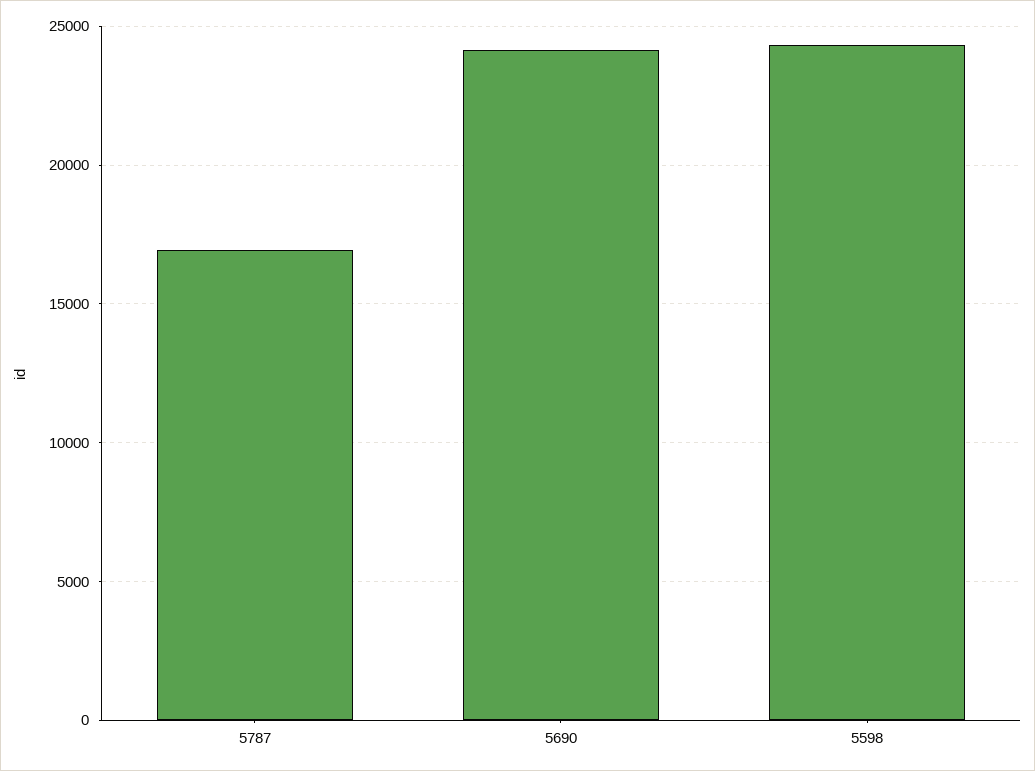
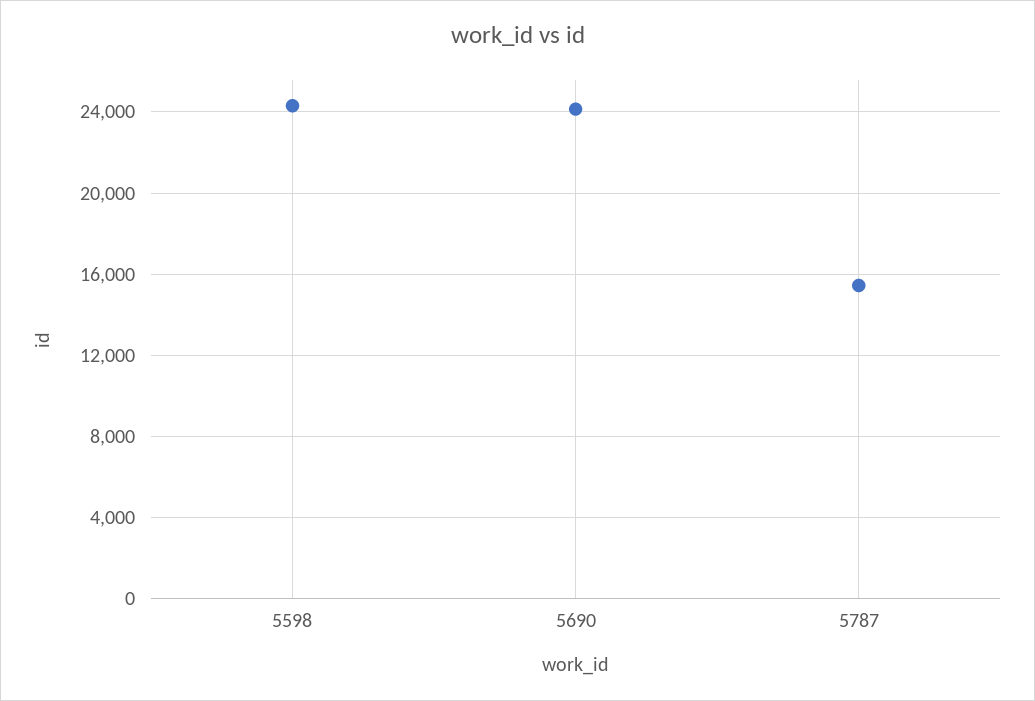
5787: 17000 -> 15500

